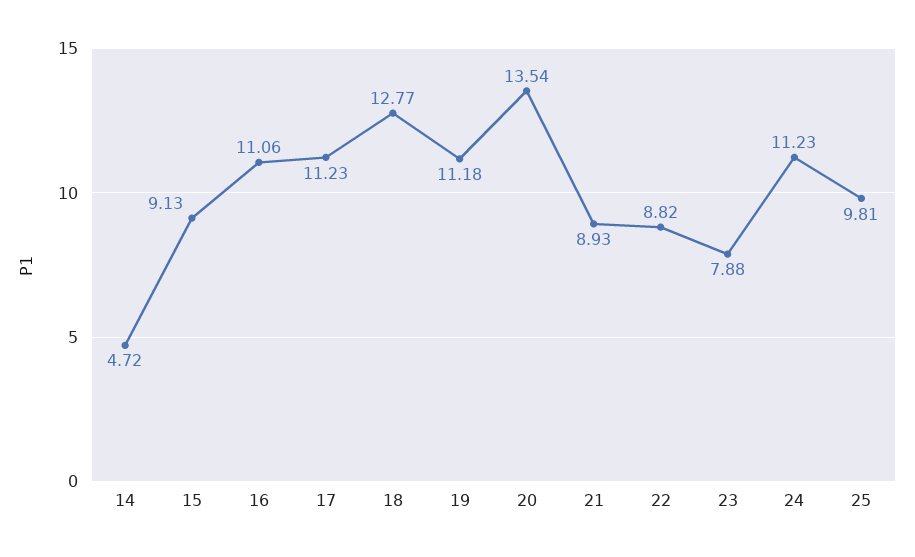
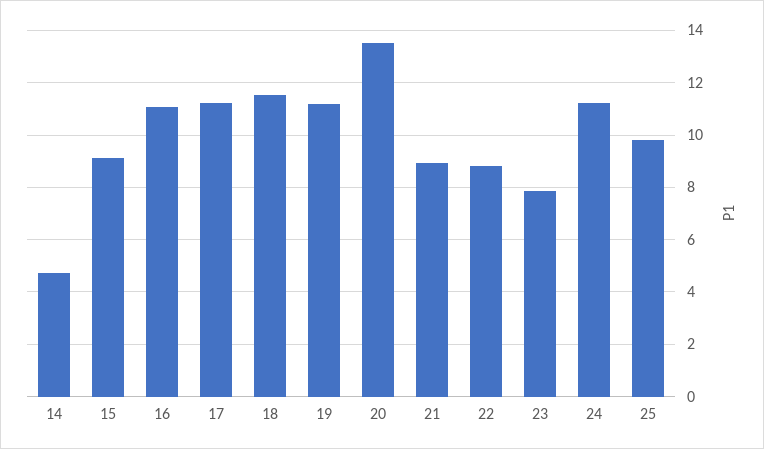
18: 12.77 -> 11.5

